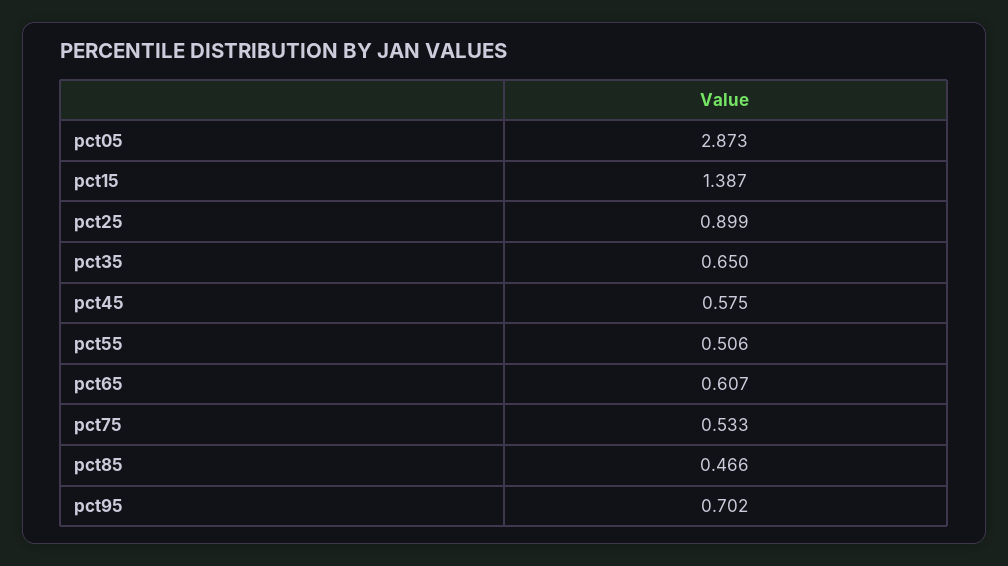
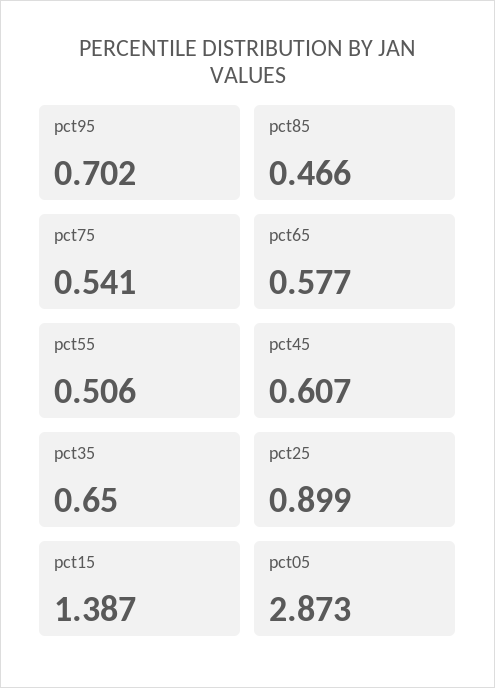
pct45: 0.575 -> 0.607
pct65: 0.607 -> 0.577
pct75: 0.533 -> 0.541

